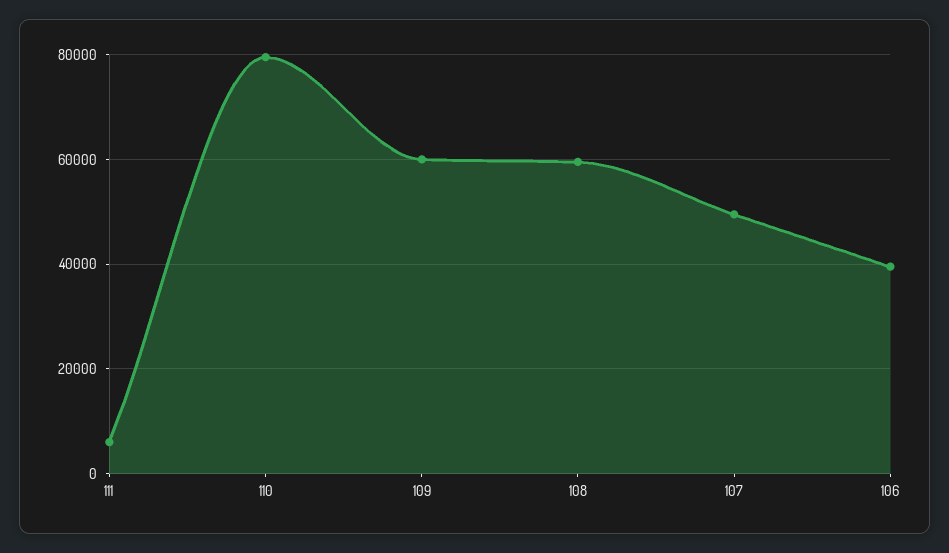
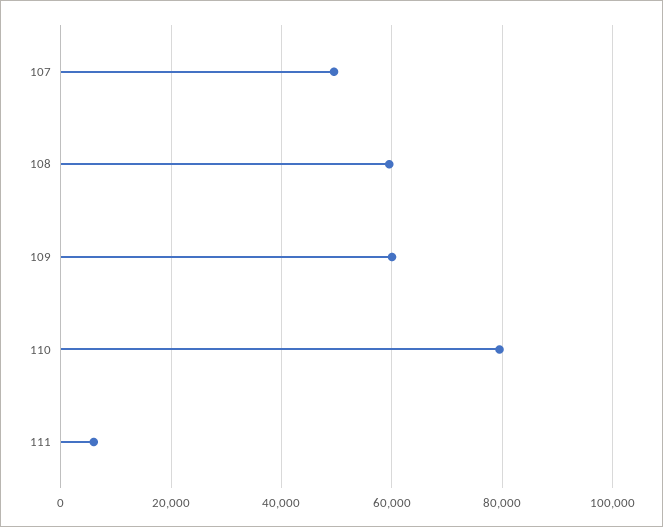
106: 40000 -> none

